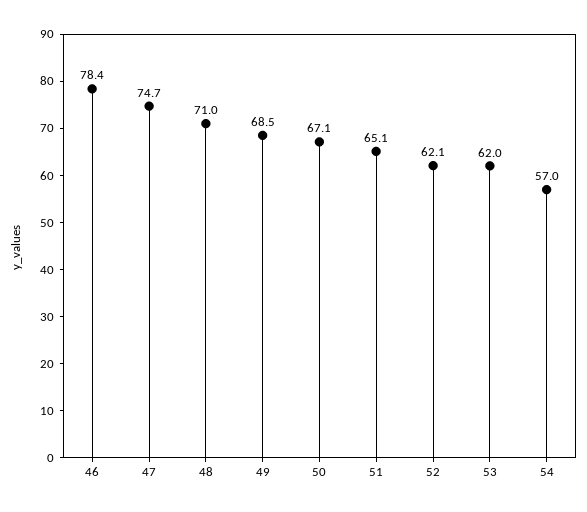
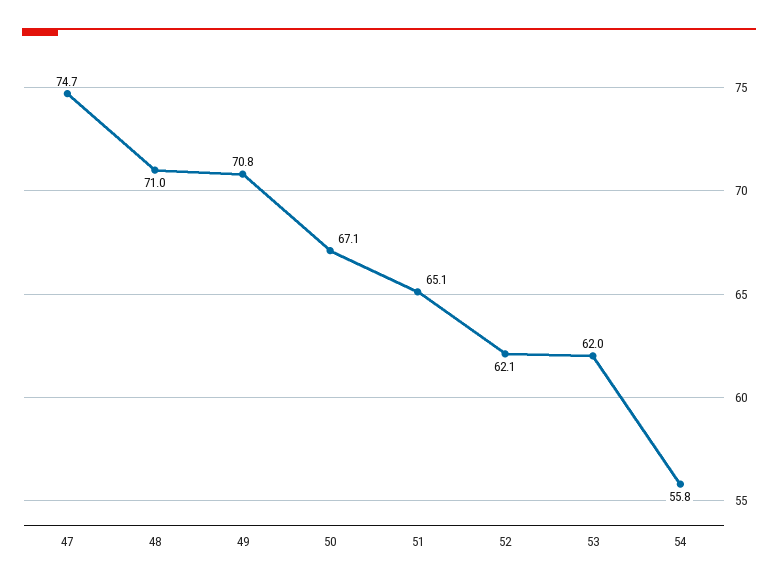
46: 78.4 -> none
49: 68.5 -> 70.8
54: 57 -> 55.8

